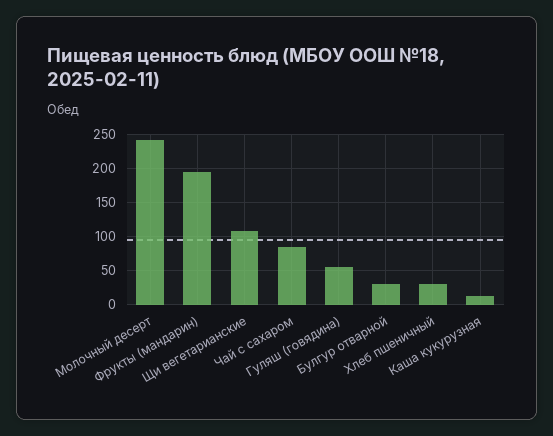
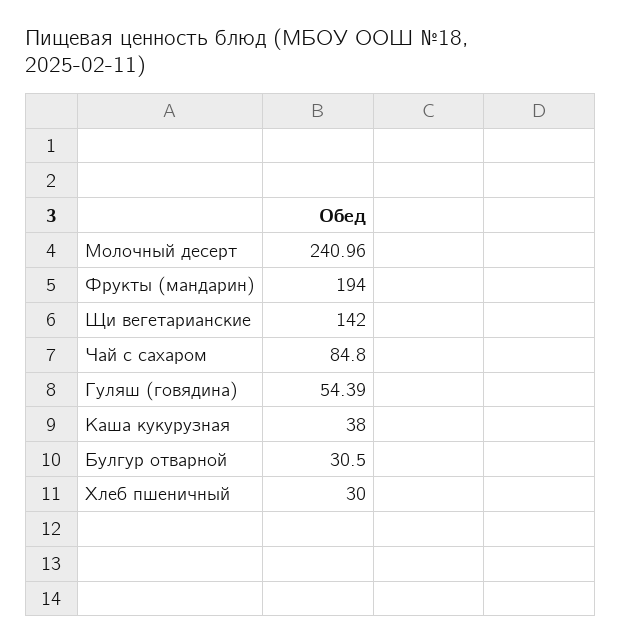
Щи вегетарианские: 110 -> 142
Каша кукурузная: 10 -> 38

